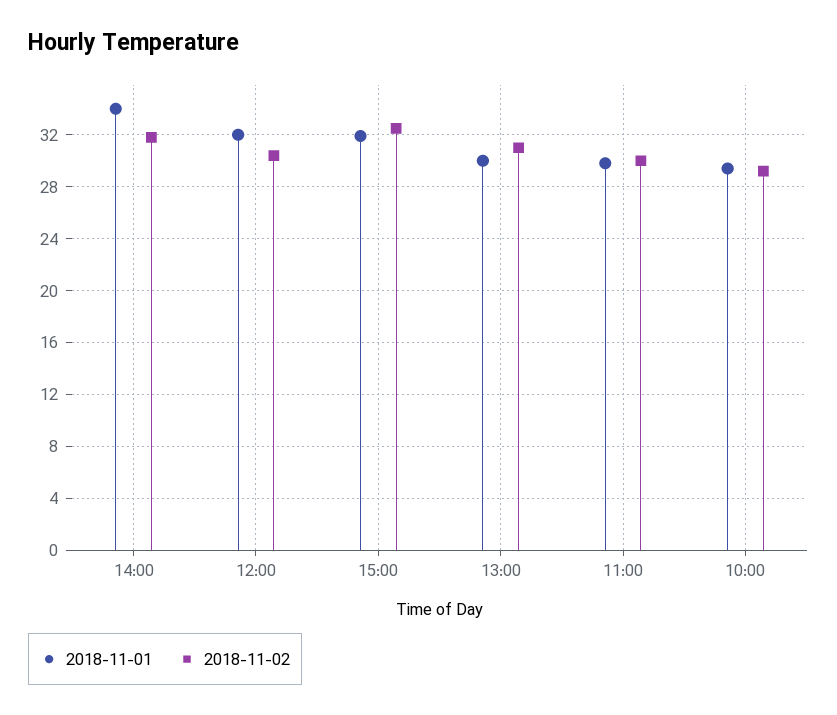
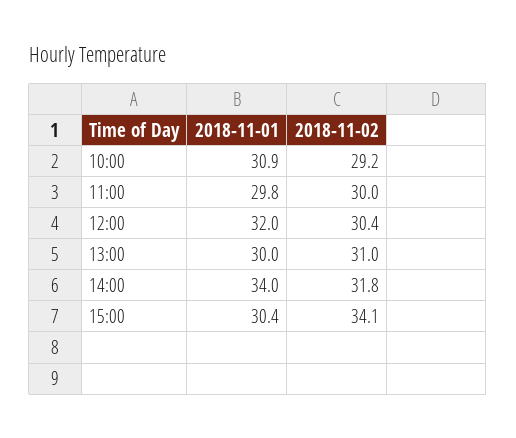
2018-11-01, 15:00: 32 -> 30.4
2018-11-02, 15:00: 32.5 -> 34.1
2018-11-01, 10:00: 29.5 -> 30.9

